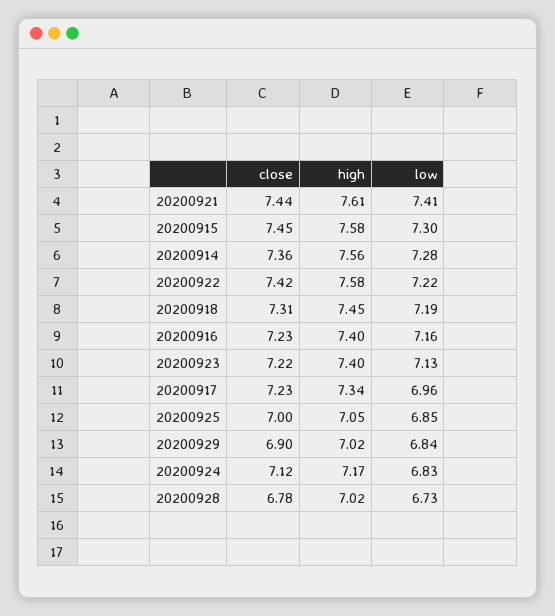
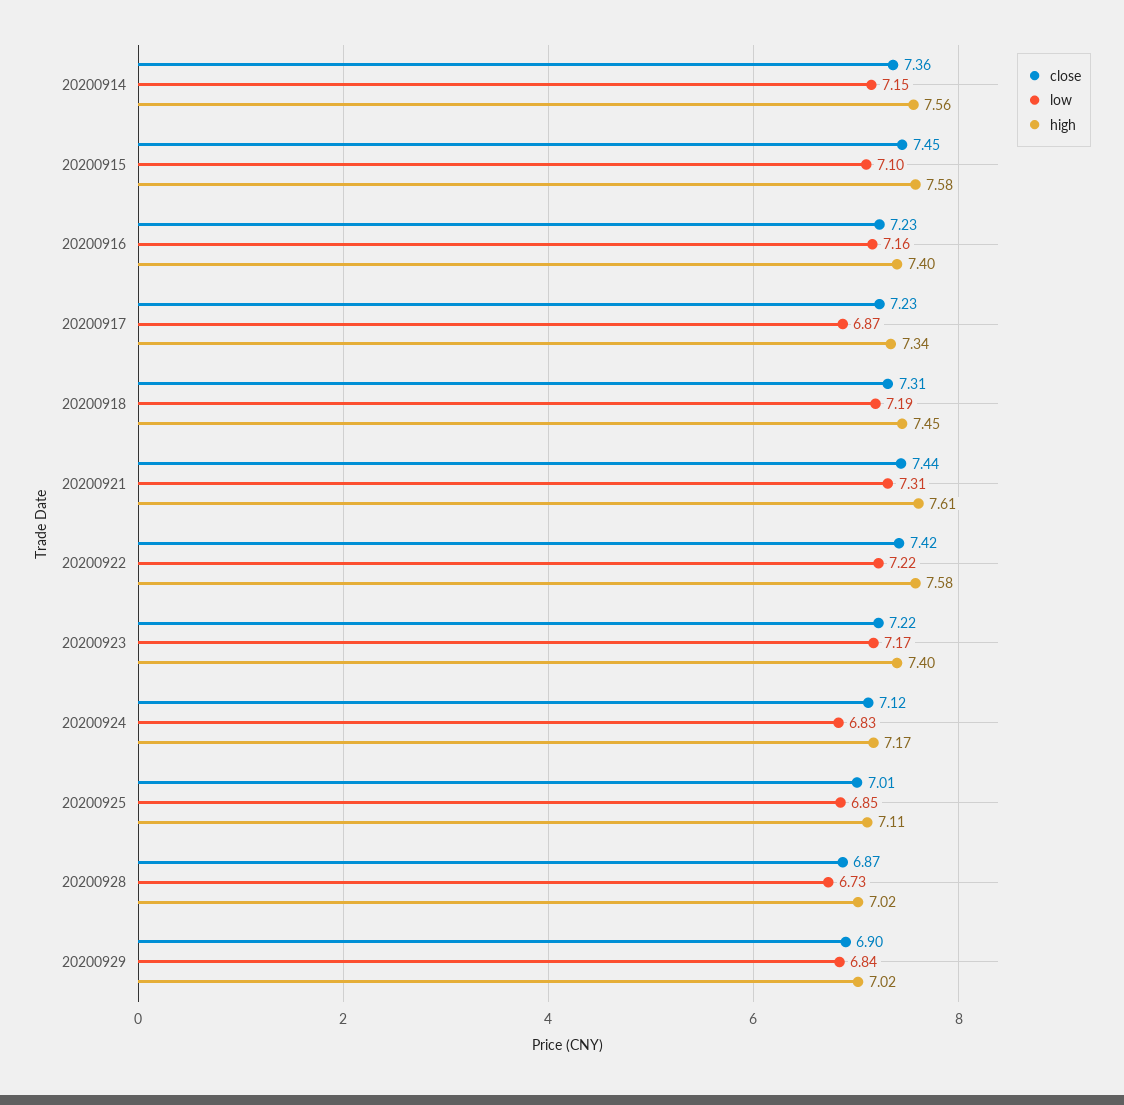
low, 20200921: 7.41 -> 7.31
low, 20200915: 7.3 -> 7.1
low, 20200914: 7.28 -> 7.15
low, 20200923: 7.13 -> 7.17
low, 20200917: 6.96 -> 6.87
close, 20200925: 7 -> 7.01
high, 20200925: 7.05 -> 7.11
close, 20200928: 6.78 -> 6.87

